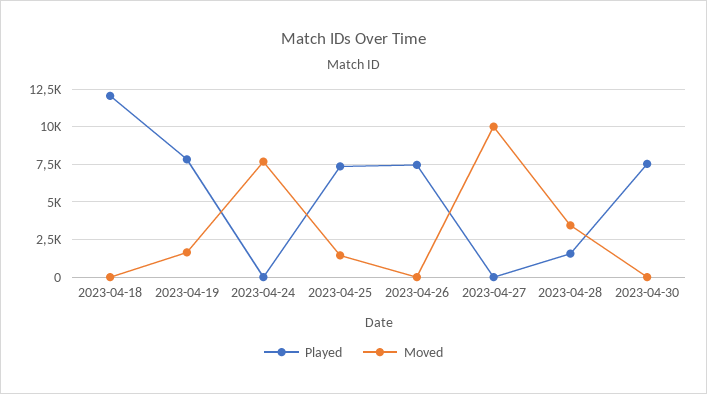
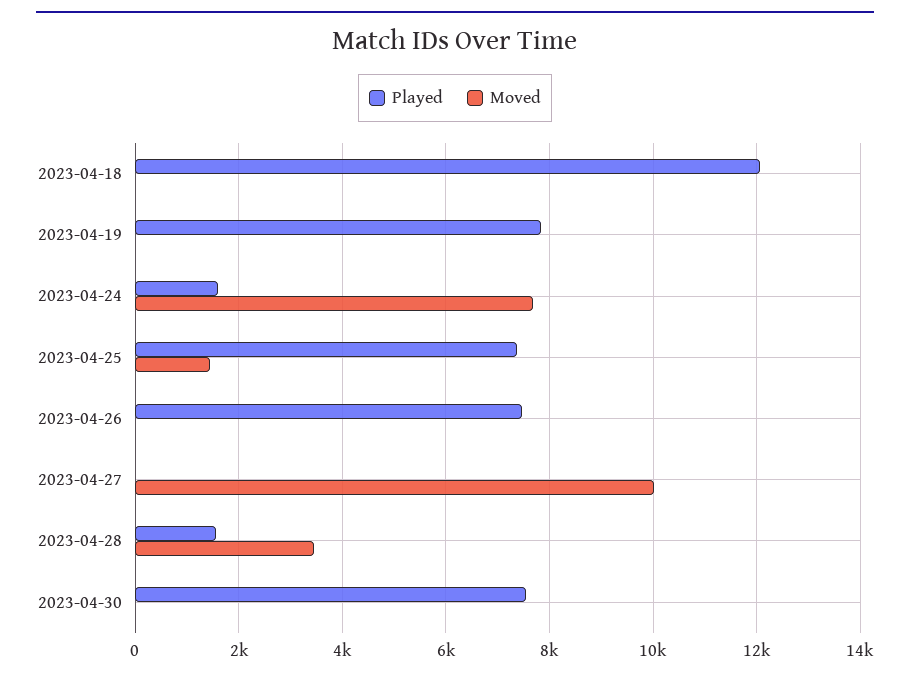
Moved, 2023-04-19: 1500 -> 0
Played, 2023-04-24: 0 -> 1600

